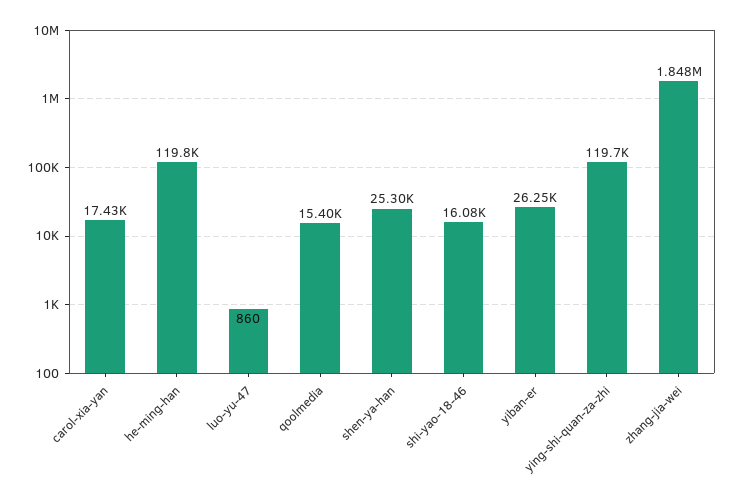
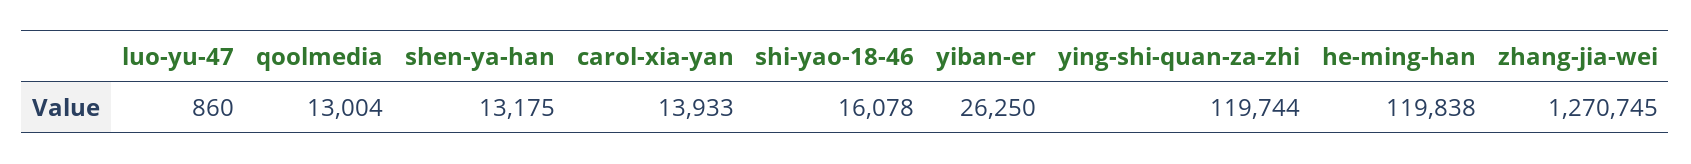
carol-xia-yan: 17430 -> 13933
qoolmedia: 15400 -> 13004
shen-ya-han: 25300 -> 13175
zhang-jia-wei: 1848000 -> 1270745

